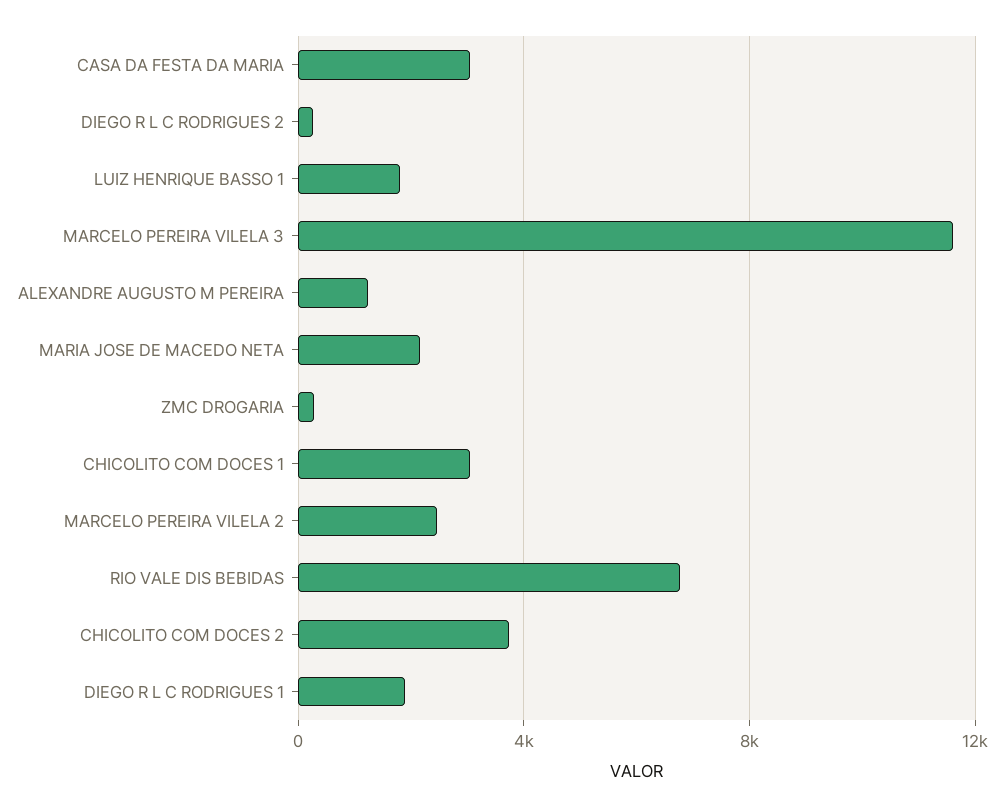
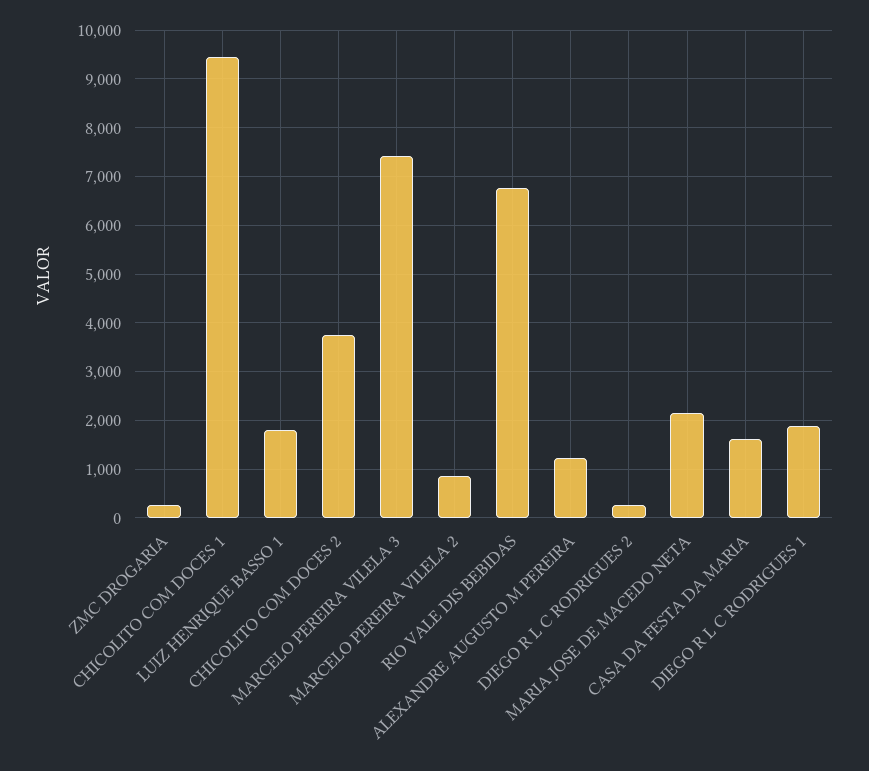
CASA DA FESTA DA MARIA: 3000 -> 1600
MARCELO PEREIRA VILELA 3: 11500 -> 7400
CHICOLITO COM DOCES 1: 3000 -> 9400
MARCELO PEREIRA VILELA 2: 2500 -> 800

